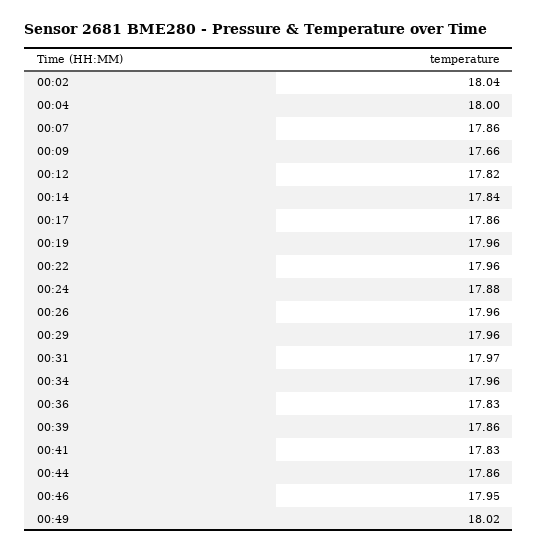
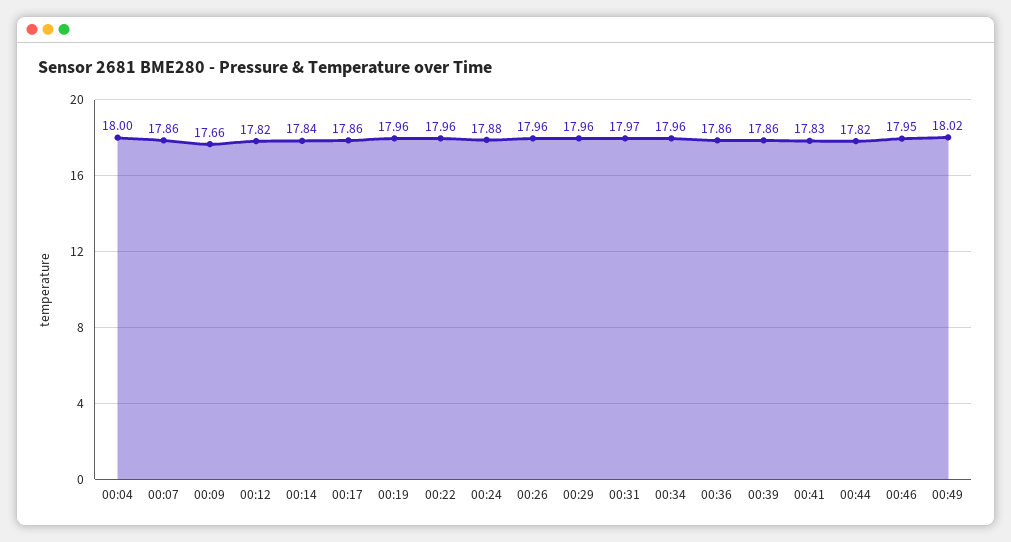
00:02: 18.04 -> none
00:36: 17.83 -> 17.86
00:44: 17.86 -> 17.82

